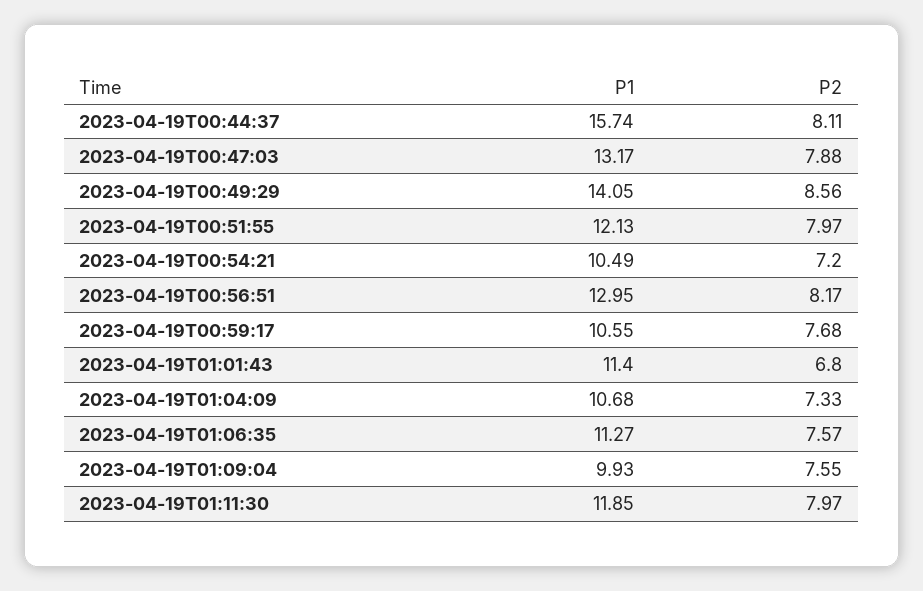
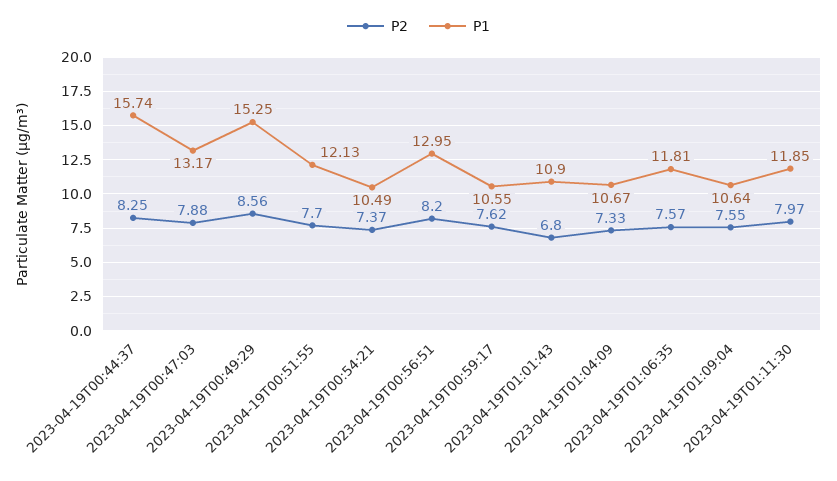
P2, 2023-04-19T00:44:37: 8.11 -> 8.25
P1, 2023-04-19T00:49:29: 14.05 -> 15.25
P2, 2023-04-19T00:51:55: 7.97 -> 7.7
P2, 2023-04-19T00:54:21: 7.2 -> 7.37
P2, 2023-04-19T00:56:51: 8.17 -> 8.2
P2, 2023-04-19T00:59:17: 7.68 -> 7.62
P1, 2023-04-19T01:01:43: 11.4 -> 10.9
P1, 2023-04-19T01:04:09: 10.68 -> 10.67
P1, 2023-04-19T01:06:35: 11.27 -> 11.81
P1, 2023-04-19T01:09:04: 9.93 -> 10.64

